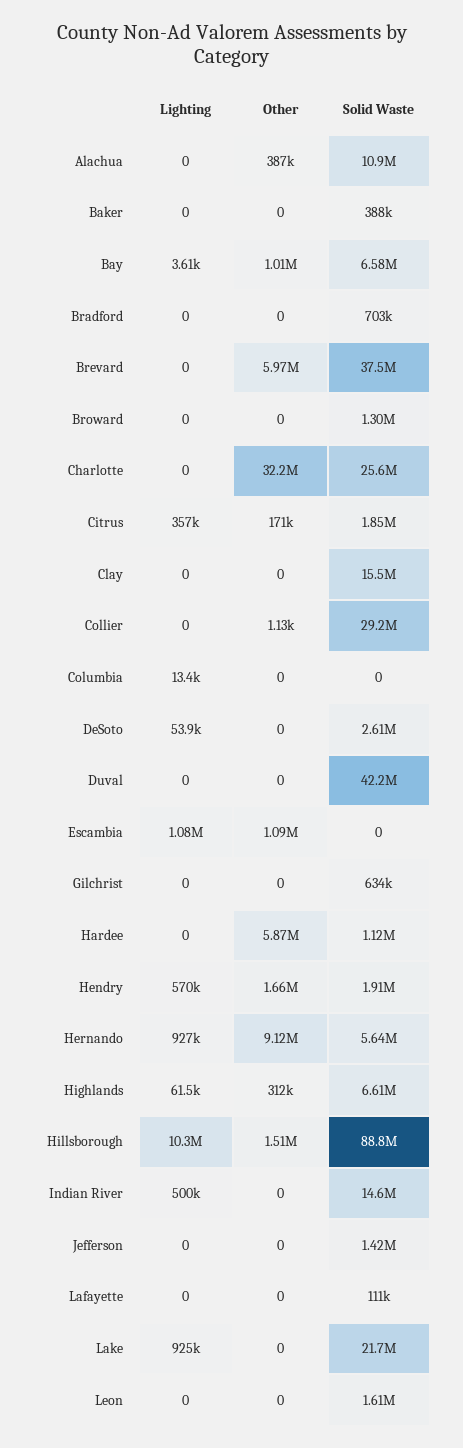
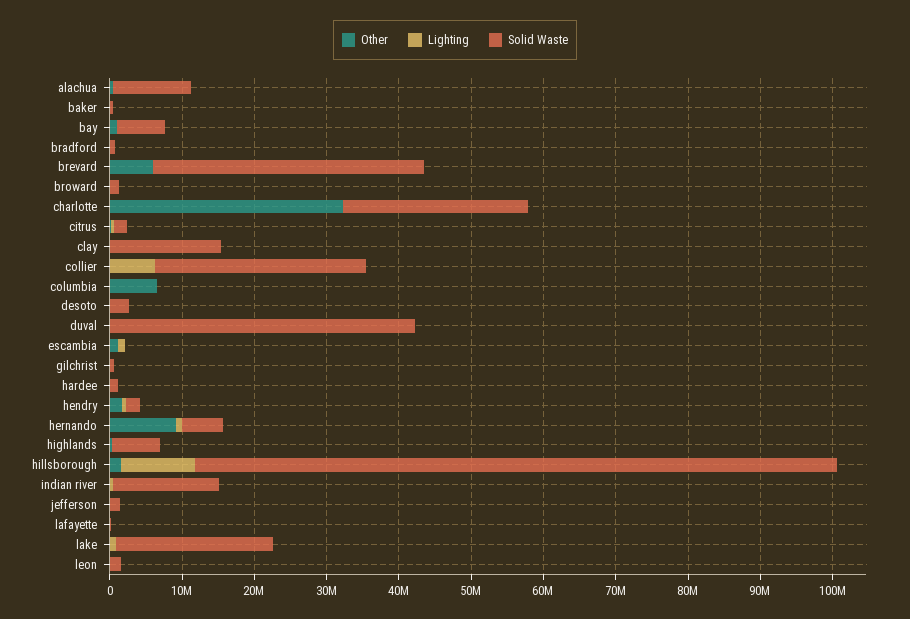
Lighting, Collier: 0 -> 6000000
Other, Columbia: 0 -> 6000000
Other, Hardee: 5870000 -> 0

